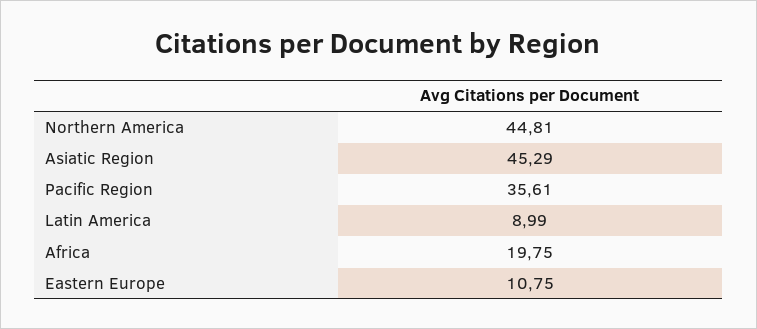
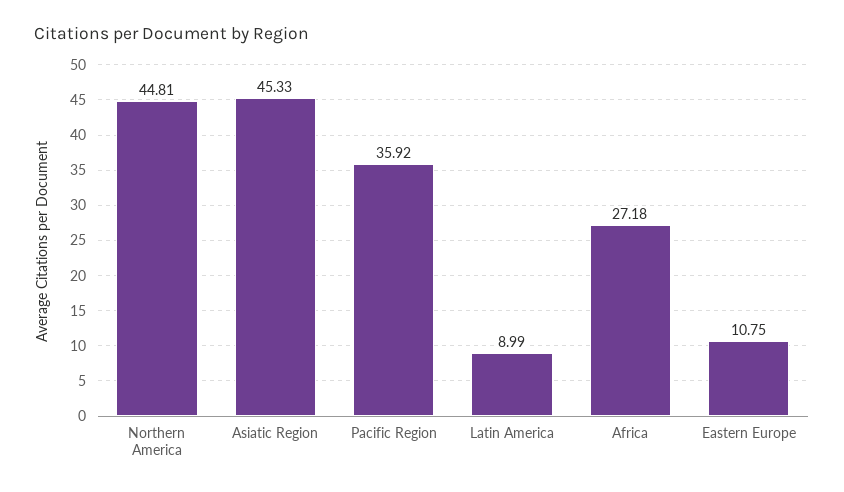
Asiatic Region: 45.29 -> 45.33
Pacific Region: 35.61 -> 35.92
Africa: 19.75 -> 27.18

